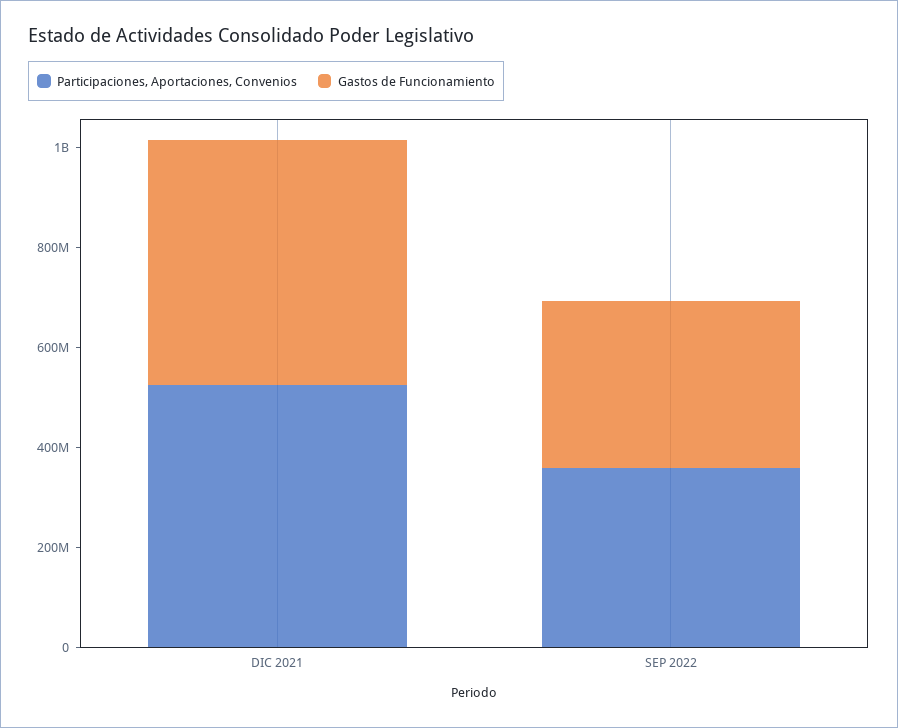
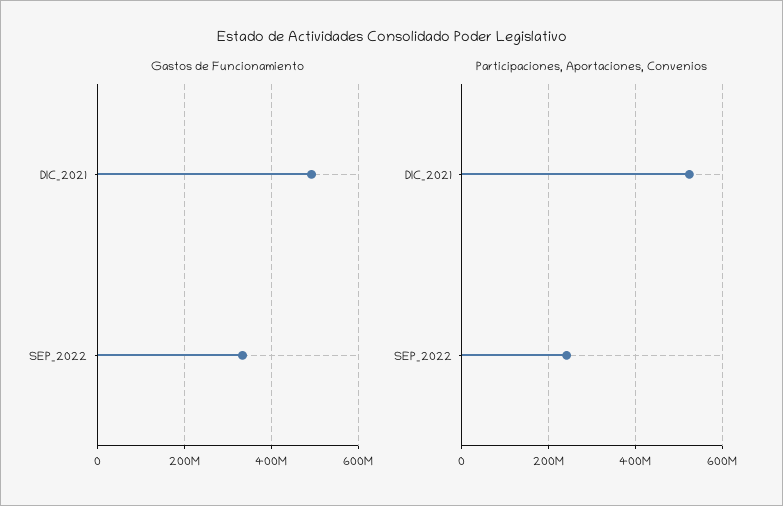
Participaciones, Aportaciones, Convenios, SEP 2022: 350000000 -> 240000000

